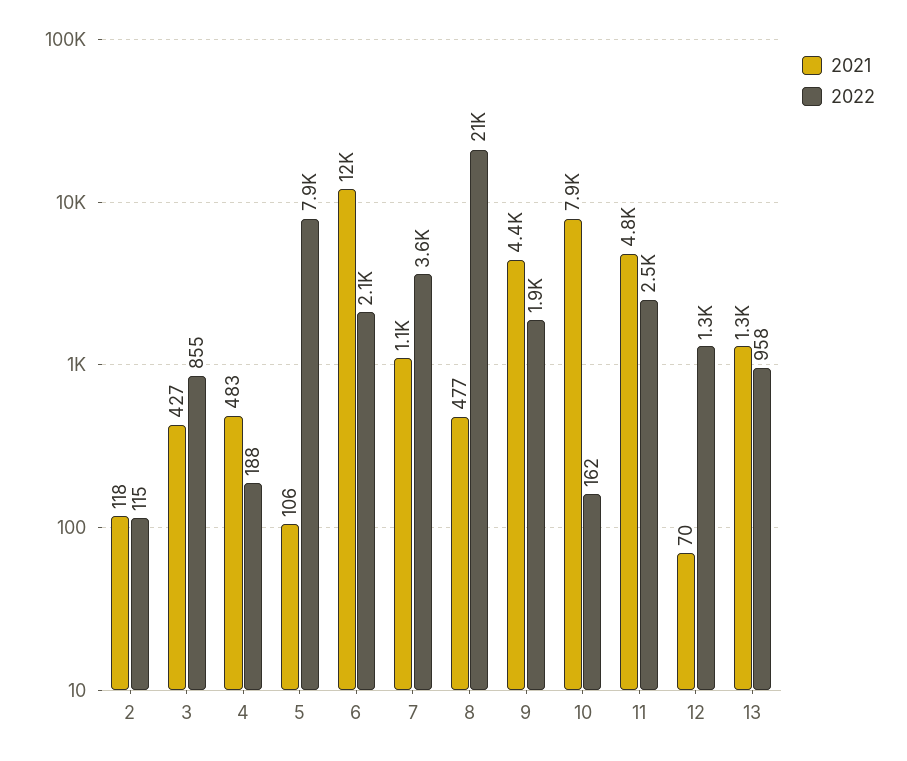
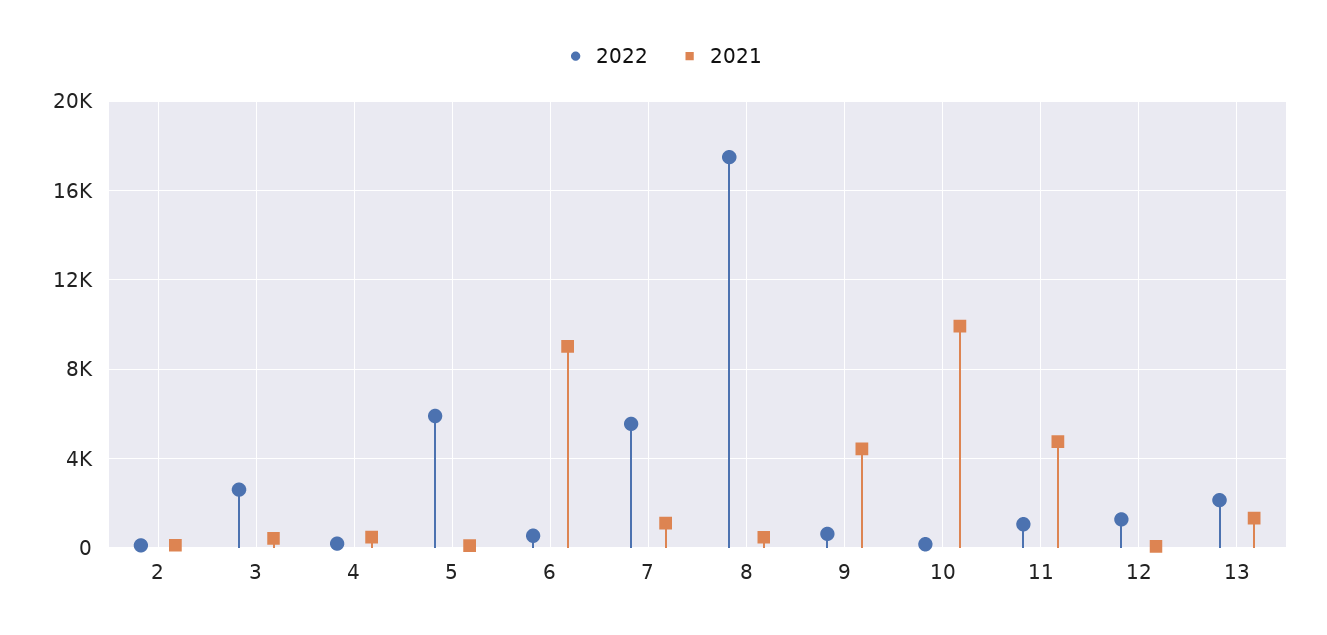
2022, 3: 855 -> 2500
2022, 5: 7900 -> 6000
2021, 6: 12000 -> 9000
2022, 6: 2100 -> 500
2022, 7: 3600 -> 5500
2022, 8: 21000 -> 17500
2022, 9: 1900 -> 500
2021, 10: 7900 -> 10000
2022, 11: 2500 -> 1000
2022, 13: 958 -> 2000

